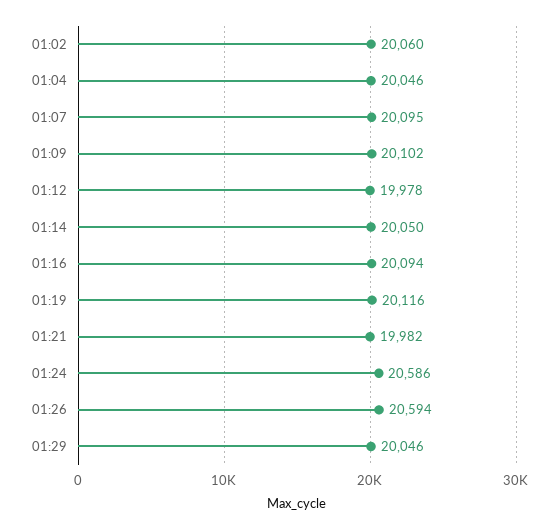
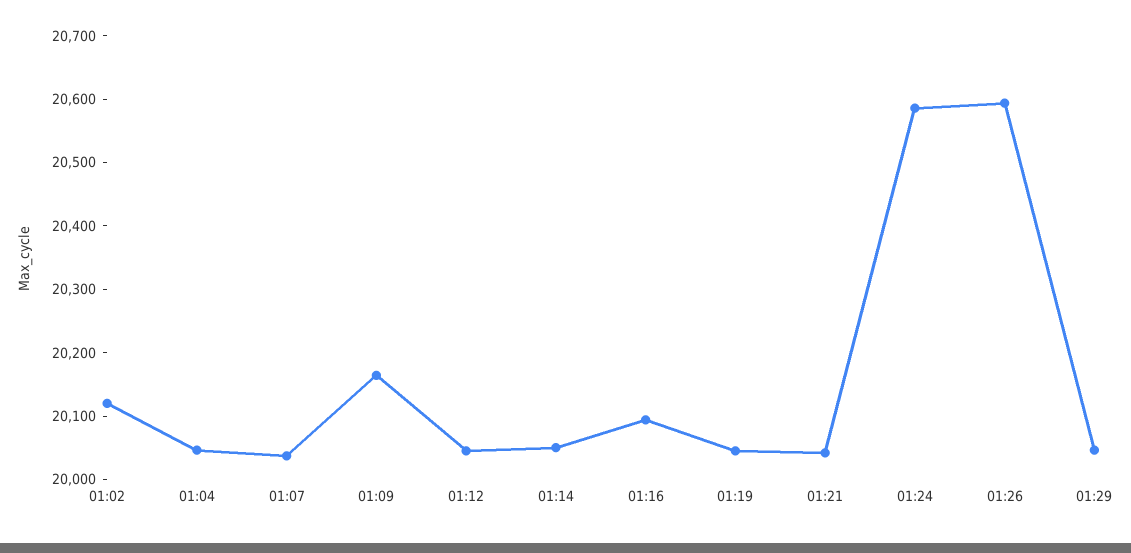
01:02: 20060 -> 20120
01:07: 20095 -> 20040
01:09: 20102 -> 20160
01:12: 19978 -> 20040
01:19: 20116 -> 20040
01:21: 19982 -> 20040

